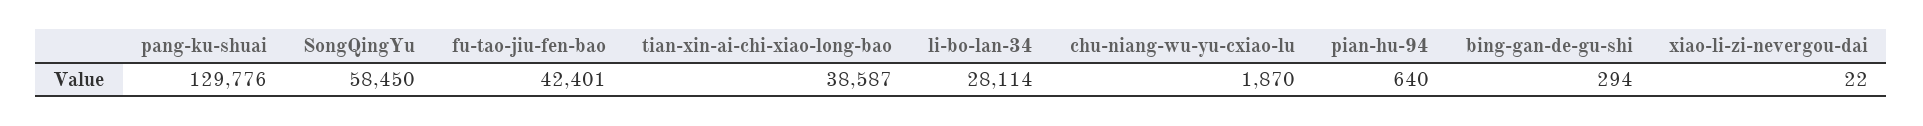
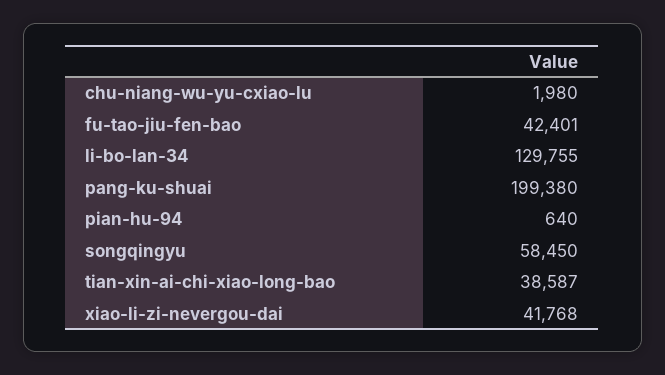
pang-ku-shuai: 129776 -> 199380
li-bo-lan-34: 28114 -> 129755
chu-niang-wu-yu-cxiao-lu: 1870 -> 1980
bing-gan-de-gu-shi: 294 -> none
xiao-li-zi-nevergou-dai: 22 -> 41768

